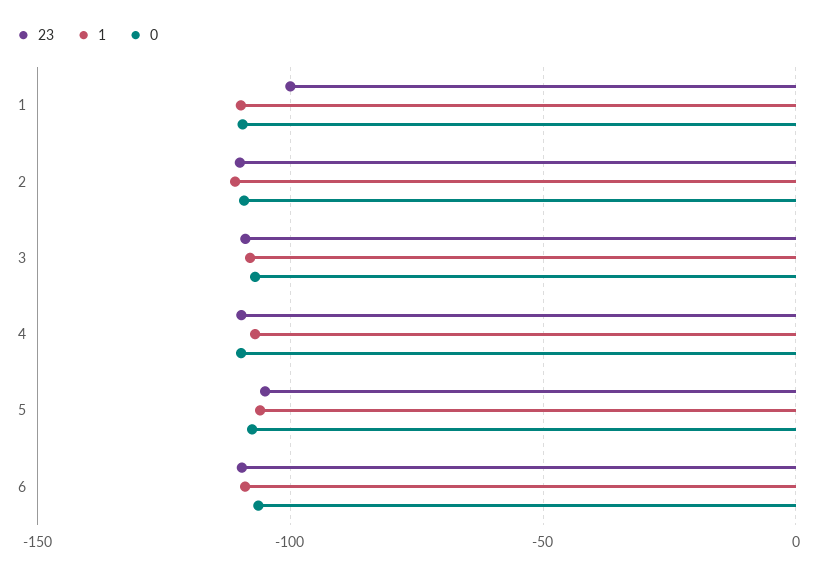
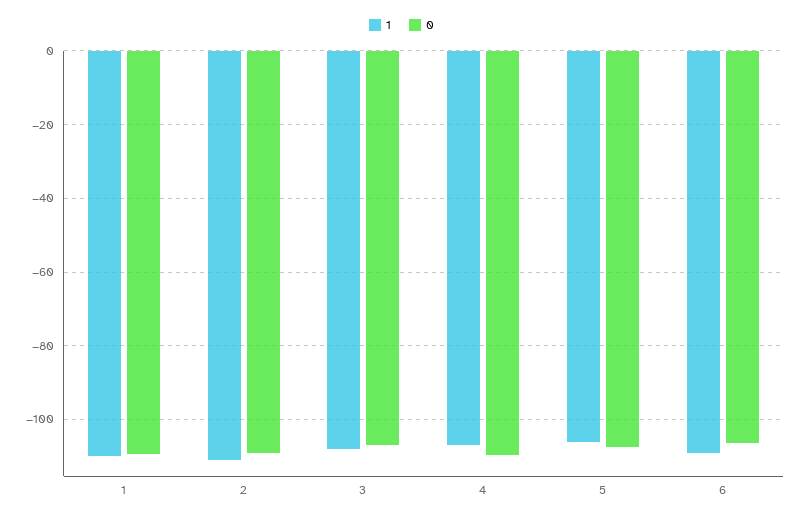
23, 1: -100 -> none
23, 2: -110 -> none
23, 3: -110 -> none
23, 4: -110 -> none
23, 5: -105 -> none
23, 6: -110 -> none

